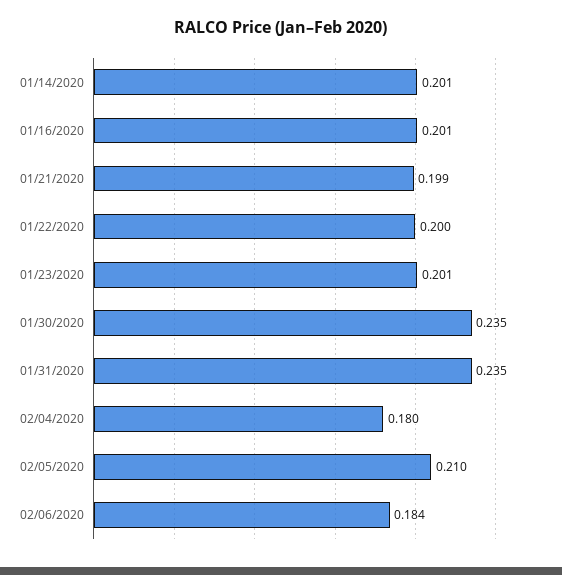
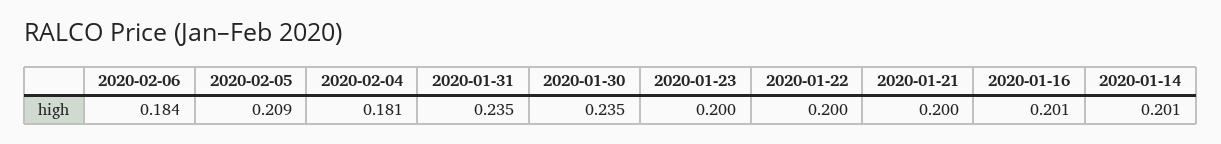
01/21/2020: 0.199 -> 0.2
01/23/2020: 0.201 -> 0.2
02/04/2020: 0.18 -> 0.181
02/05/2020: 0.21 -> 0.209

